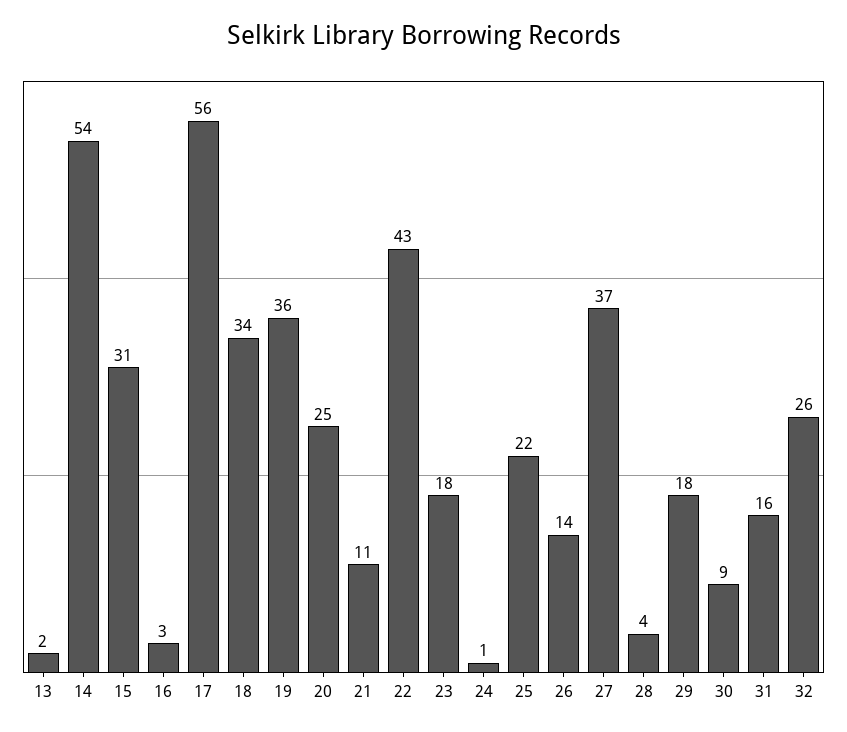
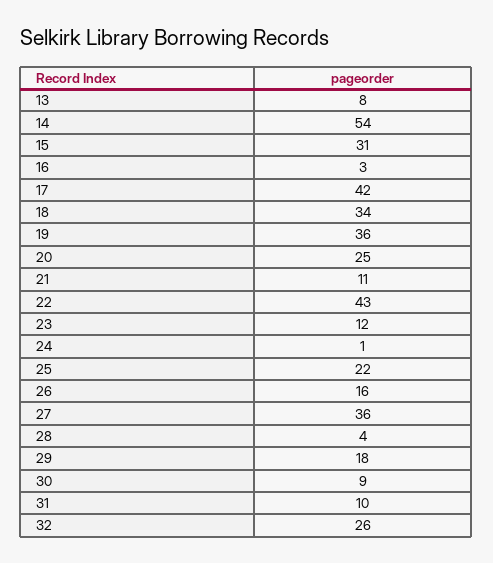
13: 2 -> 8
17: 56 -> 42
23: 18 -> 12
26: 14 -> 16
27: 37 -> 36
31: 16 -> 10

